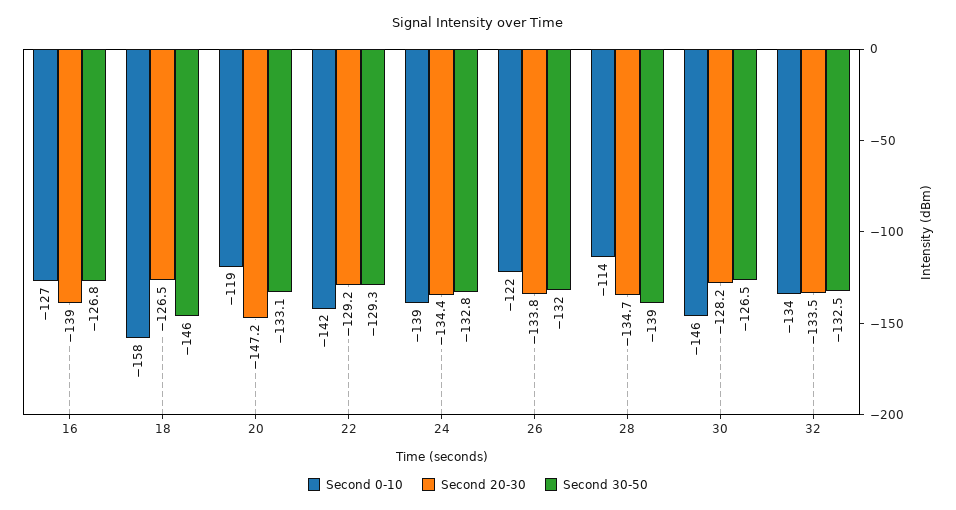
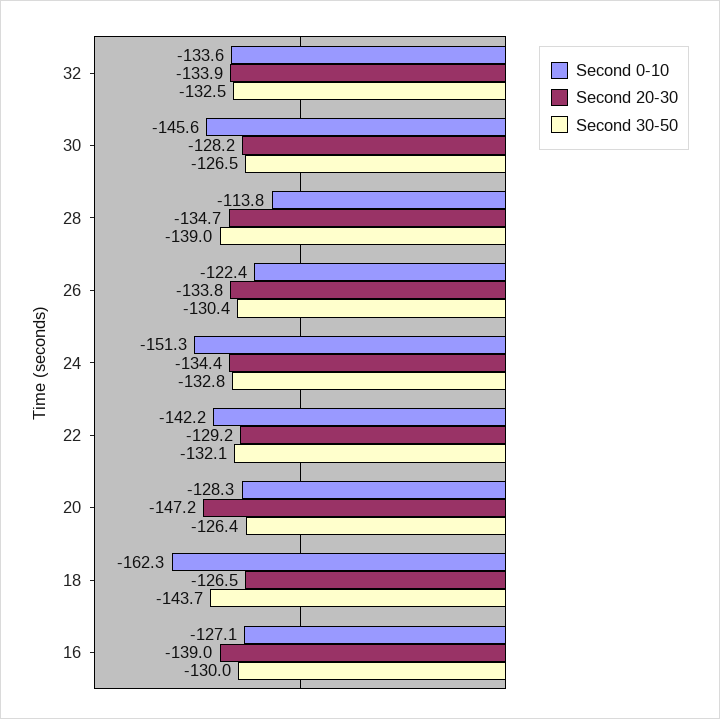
Second 30-50, 16: -126.8 -> -130
Second 0-10, 18: -158 -> -162.3
Second 30-50, 18: -146 -> -143.7
Second 0-10, 20: -119 -> -128.3
Second 30-50, 20: -133.1 -> -126.4
Second 30-50, 22: -129.3 -> -132.1
Second 0-10, 24: -139 -> -151.3
Second 30-50, 26: -132 -> -130.4
Second 20-30, 32: -133.5 -> -133.9

